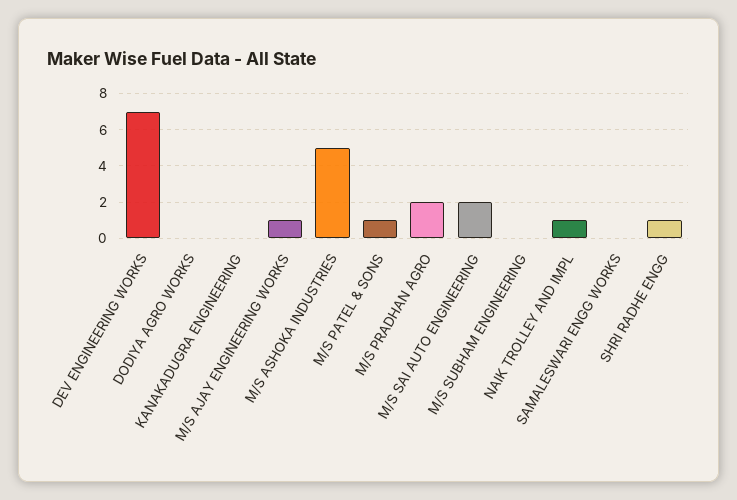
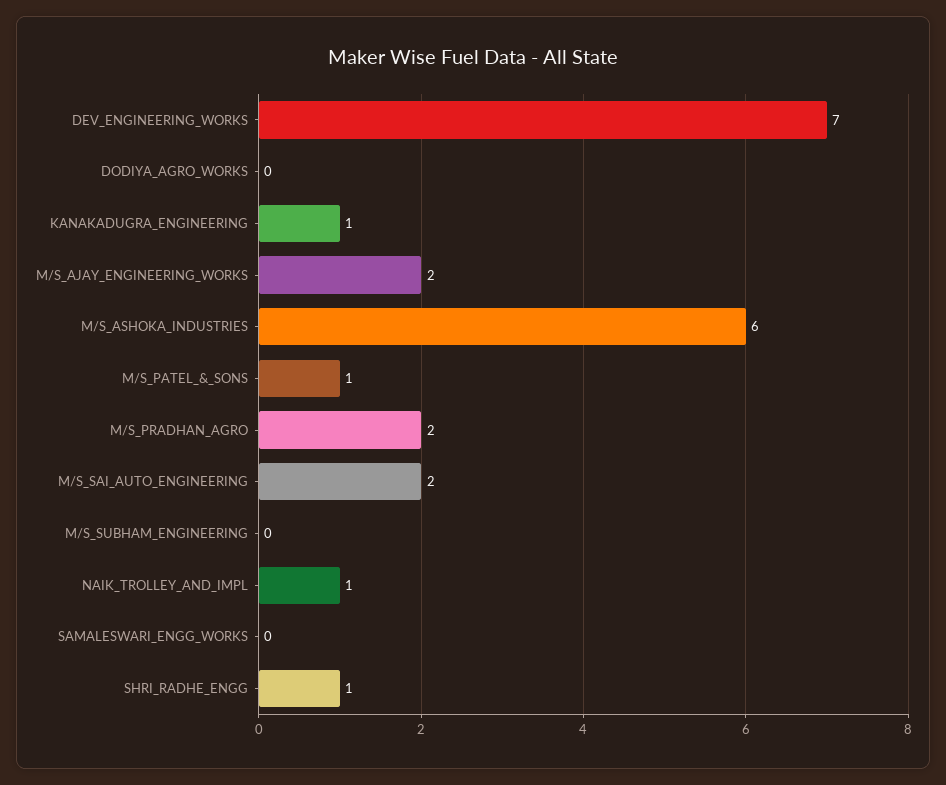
KANAKADUGRA ENGINEERING: 0 -> 1
M/S AJAY ENGINEERING WORKS: 1 -> 2
M/S ASHOKA INDUSTRIES: 5 -> 6

